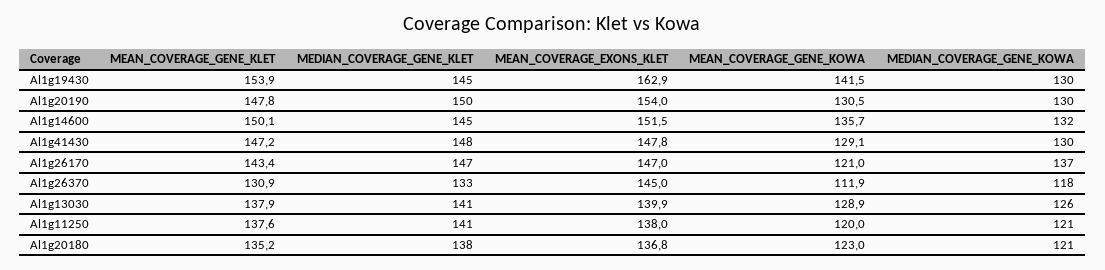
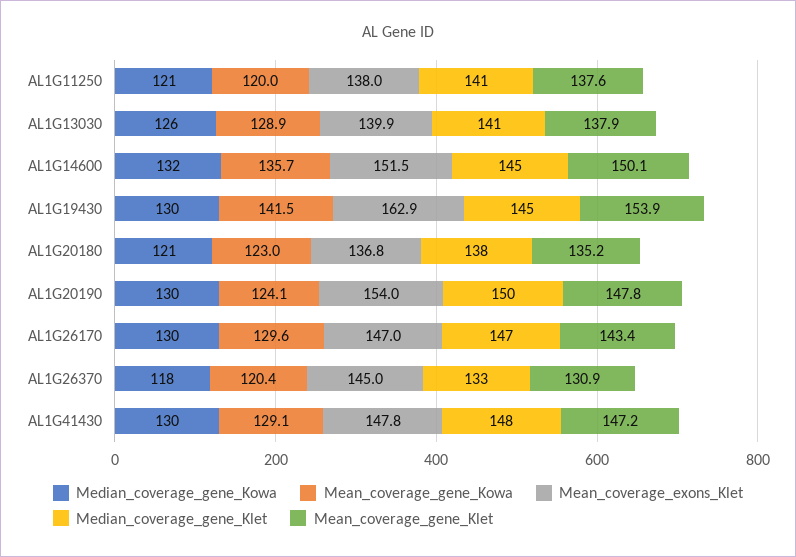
MEAN_COVERAGE_GENE_KOWA, Al1g20190: 130.5 -> 124.1
MEAN_COVERAGE_GENE_KOWA, Al1g26170: 121 -> 129.6
MEDIAN_COVERAGE_GENE_KOWA, Al1g26170: 137 -> 130
MEAN_COVERAGE_GENE_KOWA, Al1g26370: 111.9 -> 120.4

